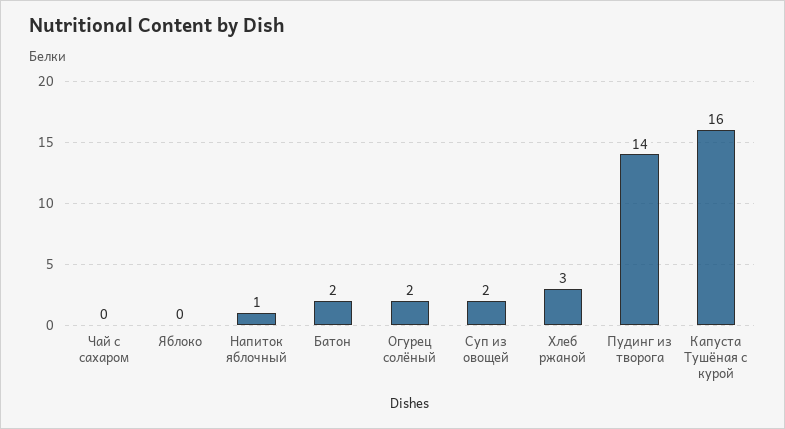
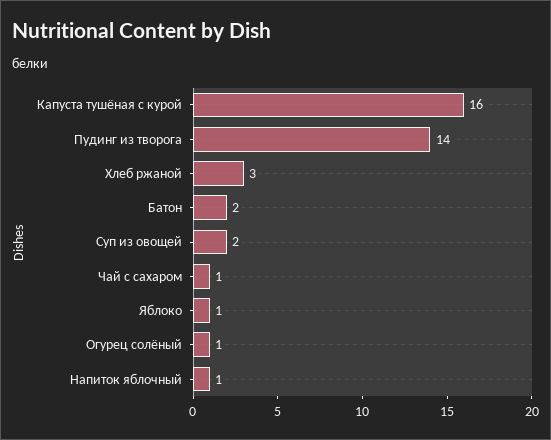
Чай с сахаром: 0 -> 1
Яблоко: 0 -> 1
Огурец солёный: 2 -> 1

